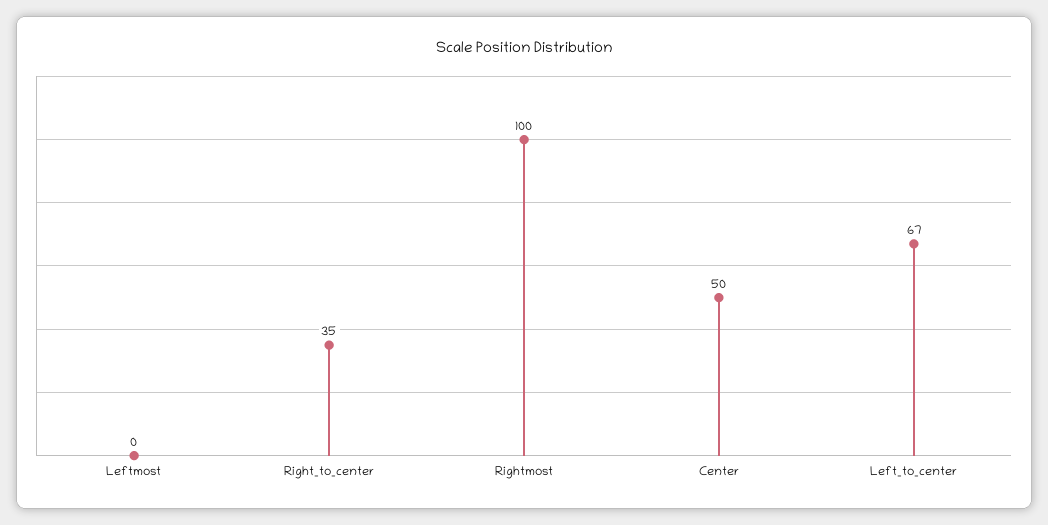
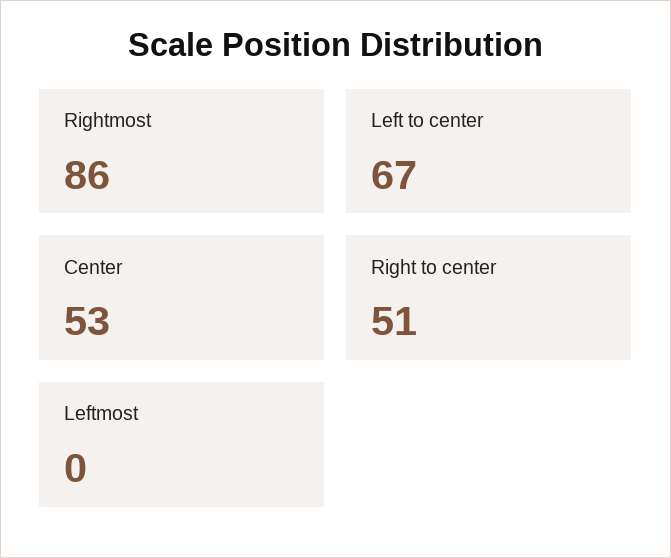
Right_to_center: 35 -> 51
Rightmost: 100 -> 86
Center: 50 -> 53

